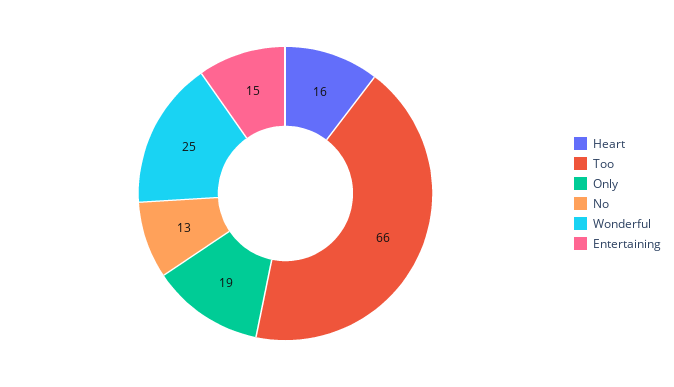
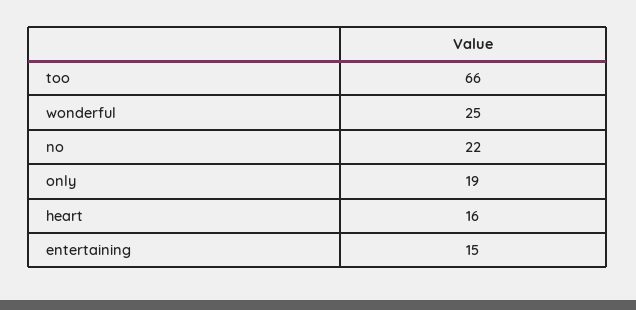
No: 13 -> 22

